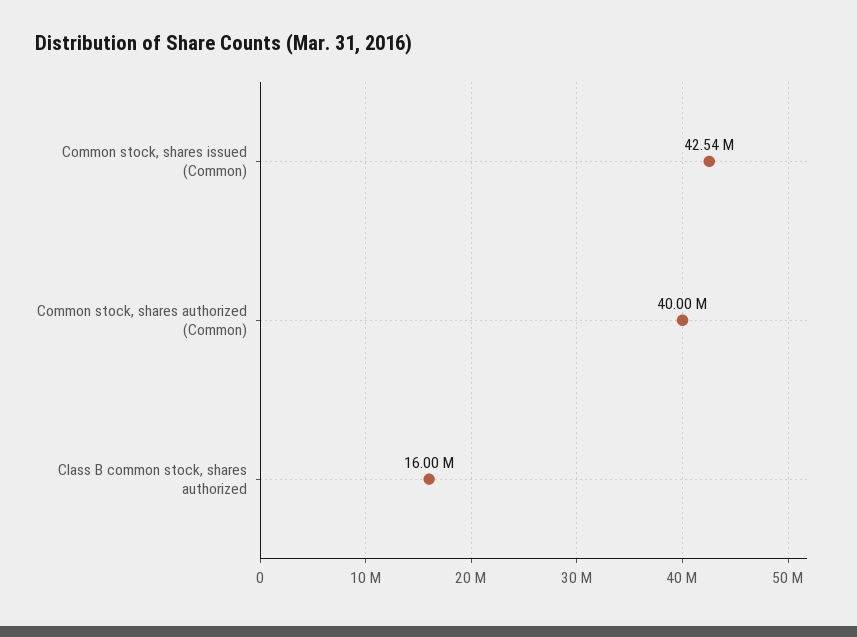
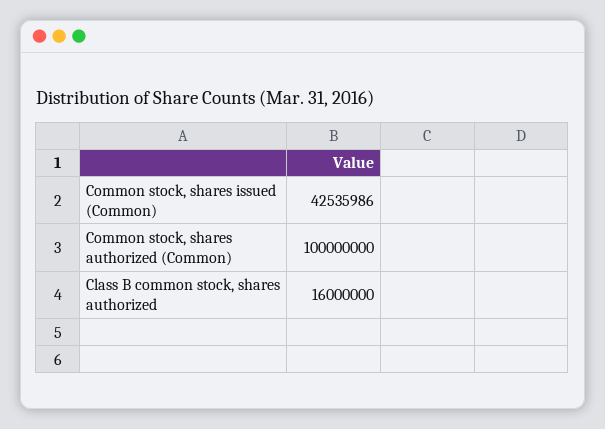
Common stock, shares authorized (Common): 40000000 -> 100000000

